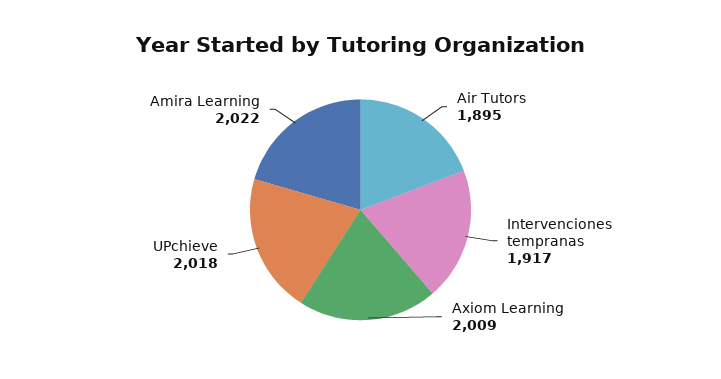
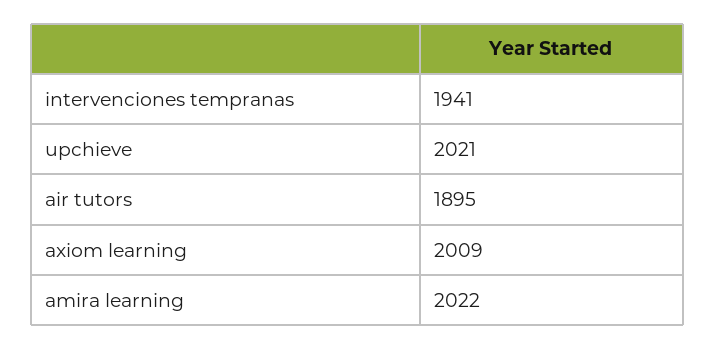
Intervenciones tempranas: 1917 -> 1941
UPchieve: 2018 -> 2021

